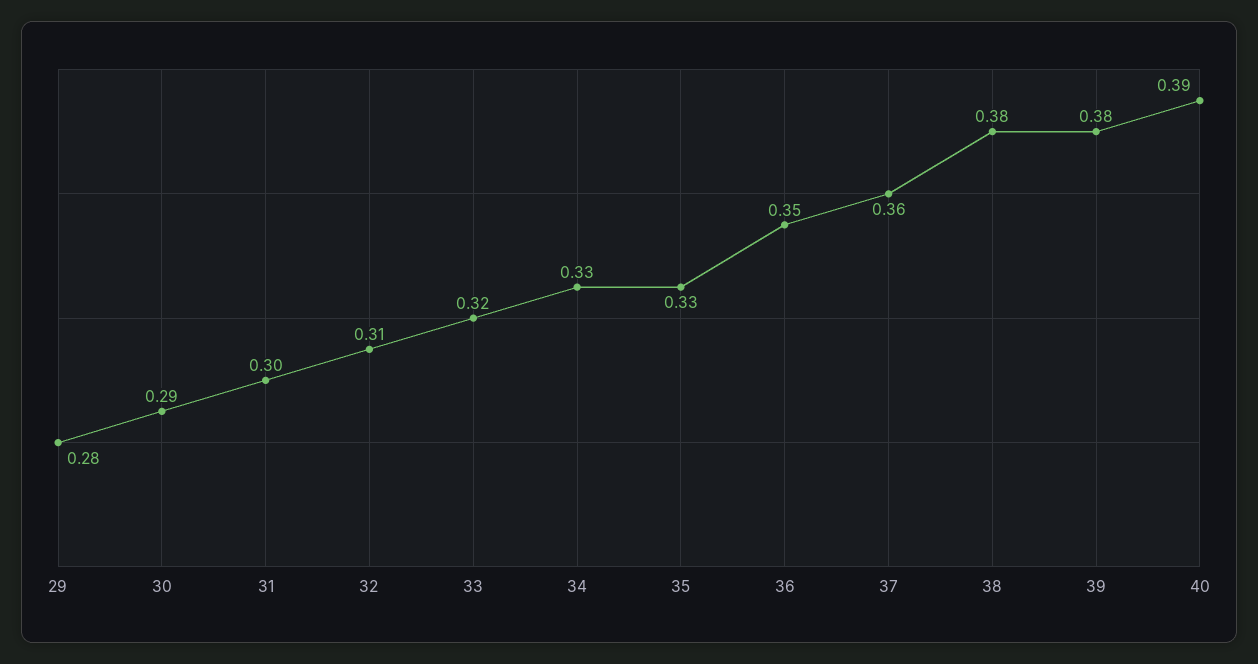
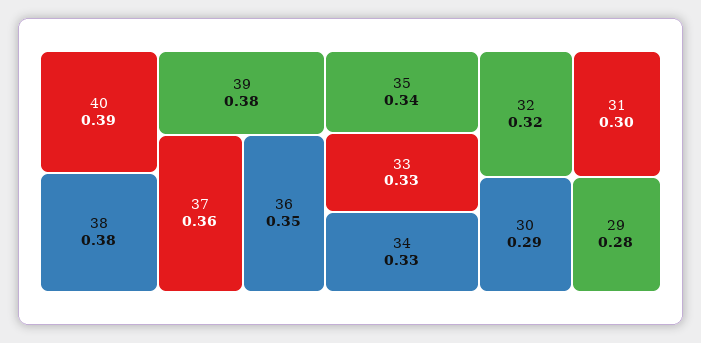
32: 0.31 -> 0.32
33: 0.32 -> 0.33
35: 0.33 -> 0.34

